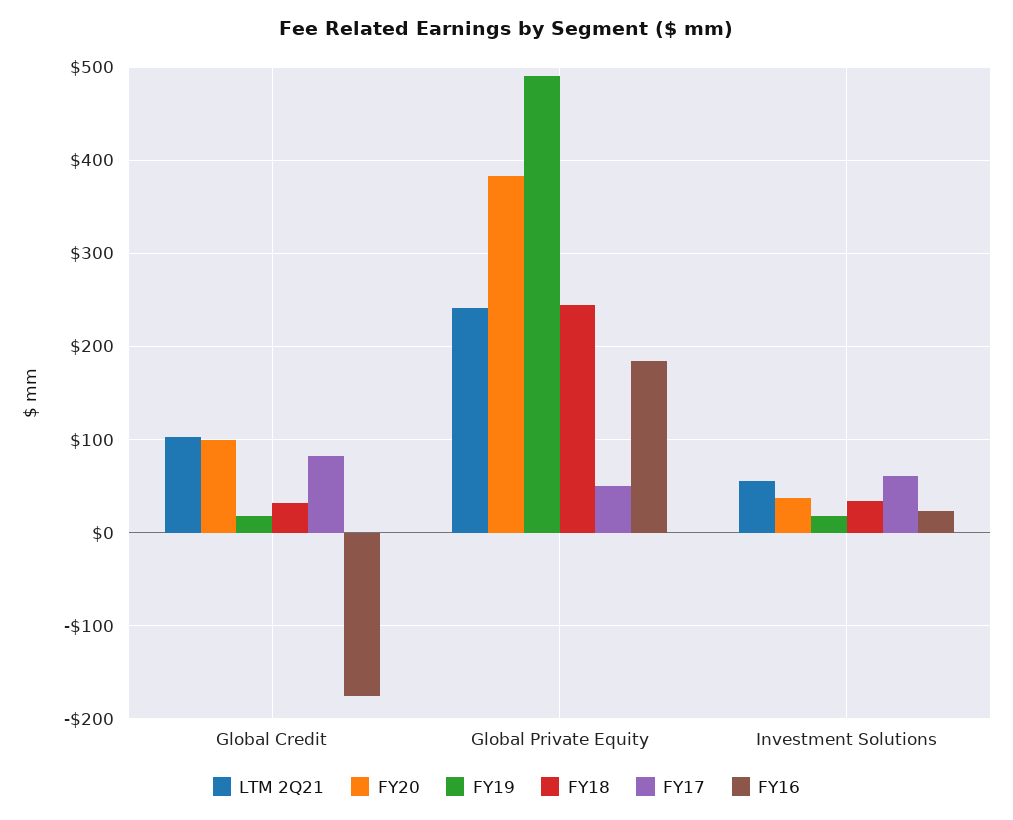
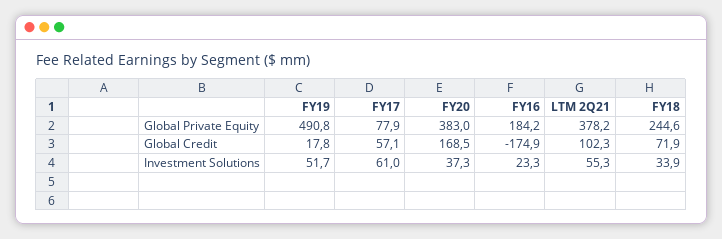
FY20, Global Credit: 100 -> 168.5
FY18, Global Credit: 30 -> 71.9
FY17, Global Credit: 80 -> 57.1
LTM 2Q21, Global Private Equity: 240 -> 378.2
FY17, Global Private Equity: 50 -> 77.9
FY19, Investment Solutions: 20 -> 51.7

